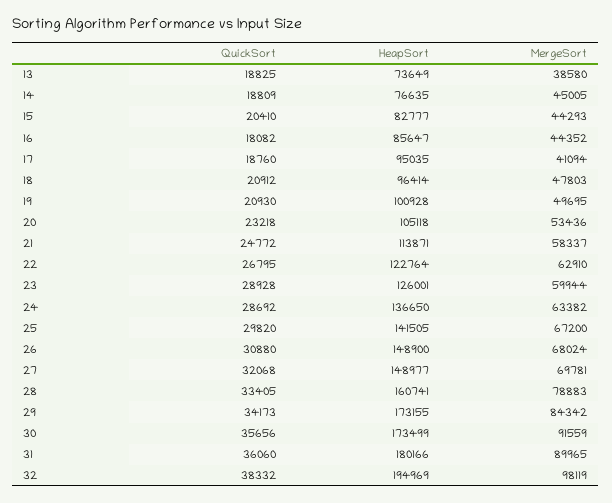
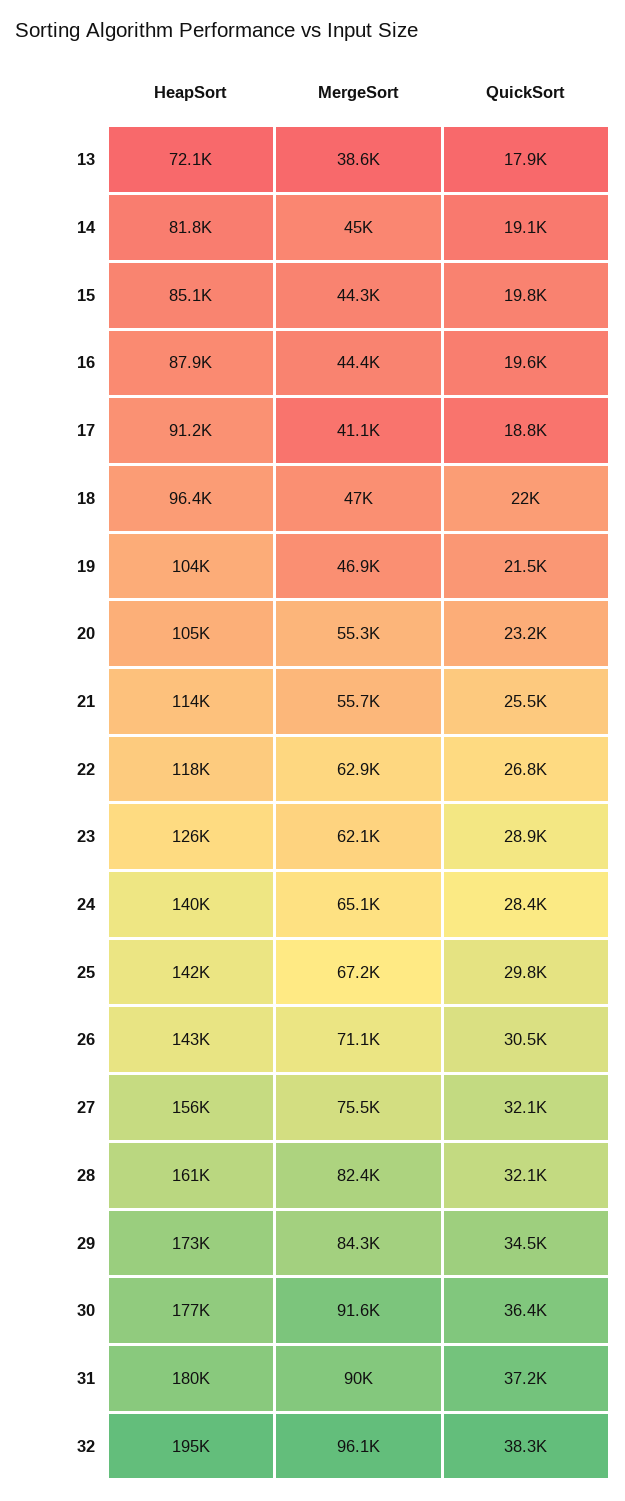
QuickSort, 13: 18825 -> 17900
HeapSort, 13: 73649 -> 72100
QuickSort, 14: 18809 -> 19100
HeapSort, 14: 76635 -> 81800
QuickSort, 15: 20410 -> 19800
HeapSort, 15: 82777 -> 85100
QuickSort, 16: 18082 -> 19600
HeapSort, 16: 85647 -> 87900
HeapSort, 17: 95035 -> 91200
QuickSort, 18: 20912 -> 22000
MergeSort, 18: 47803 -> 47000
QuickSort, 19: 20930 -> 21500
HeapSort, 19: 100928 -> 104000
MergeSort, 19: 49695 -> 46900
MergeSort, 20: 53436 -> 55300
QuickSort, 21: 24772 -> 25500
MergeSort, 21: 58337 -> 55700
HeapSort, 22: 122764 -> 118000
MergeSort, 23: 59944 -> 62100
QuickSort, 24: 28692 -> 28400
HeapSort, 24: 136650 -> 140000
MergeSort, 24: 63382 -> 65100
QuickSort, 26: 30880 -> 30500
HeapSort, 26: 148900 -> 143000
MergeSort, 26: 68024 -> 71100
HeapSort, 27: 148977 -> 156000
MergeSort, 27: 69781 -> 75500
QuickSort, 28: 33405 -> 32100
MergeSort, 28: 78883 -> 82400
QuickSort, 29: 34173 -> 34500
QuickSort, 30: 35656 -> 36400
HeapSort, 30: 173499 -> 177000
QuickSort, 31: 36060 -> 37200
MergeSort, 32: 98119 -> 96100

